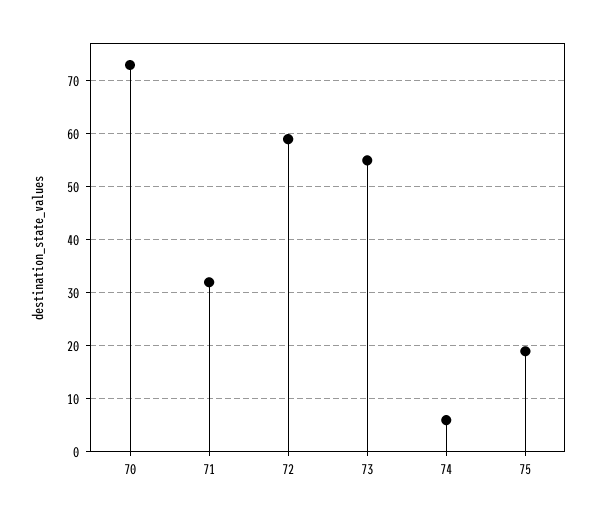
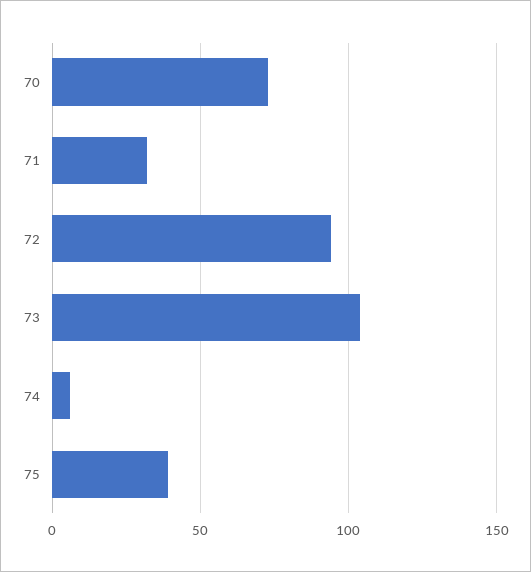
72: 60 -> 95
73: 55 -> 105
75: 20 -> 40

